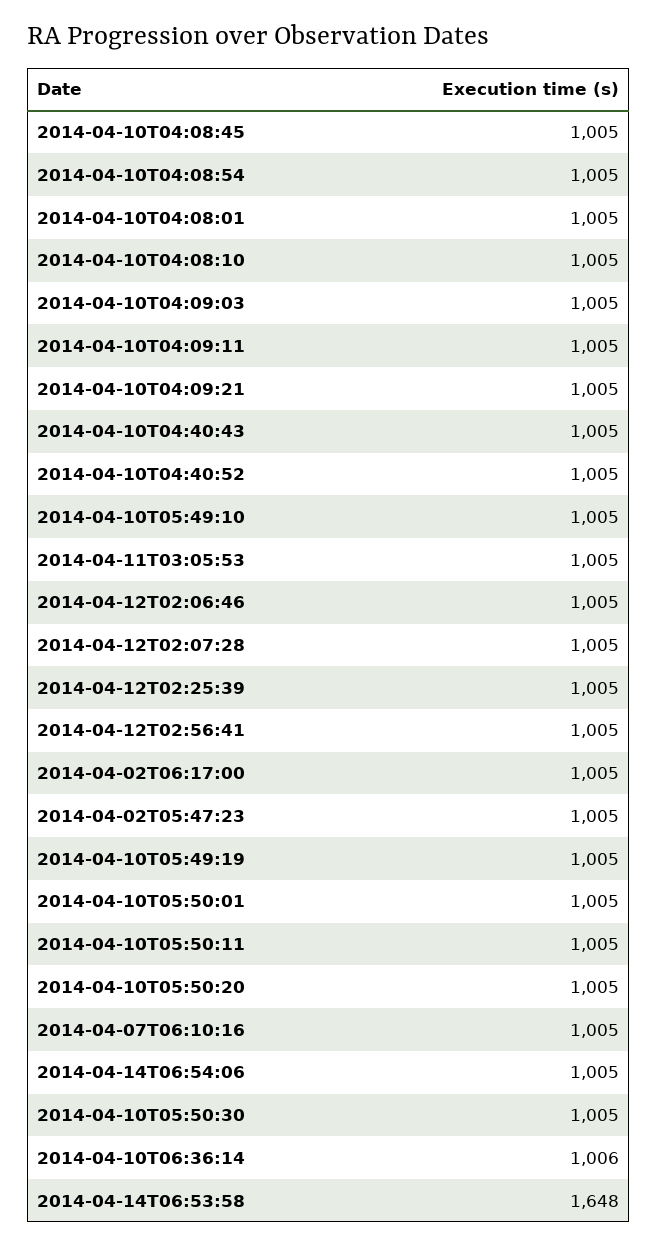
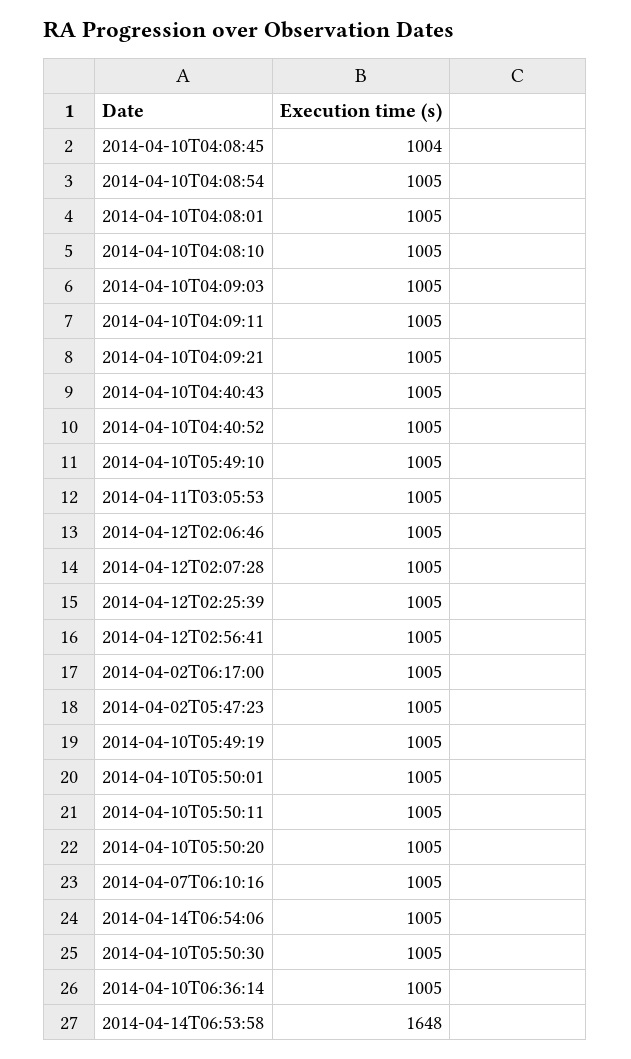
2014-04-10T04:08:45: 1005 -> 1004
2014-04-10T06:36:14: 1006 -> 1005

